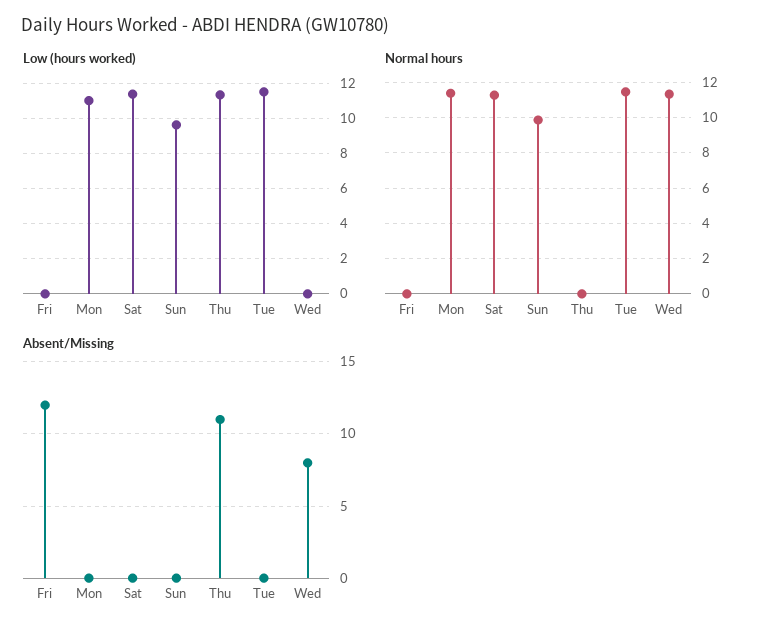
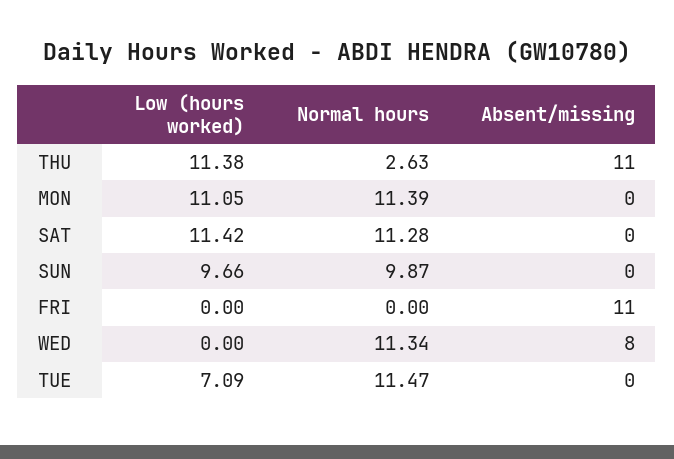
Low (hours worked), Tue: 11.5 -> 7.09
Normal hours, Thu: 0 -> 2.63
Absent/Missing, Fri: 12 -> 11

